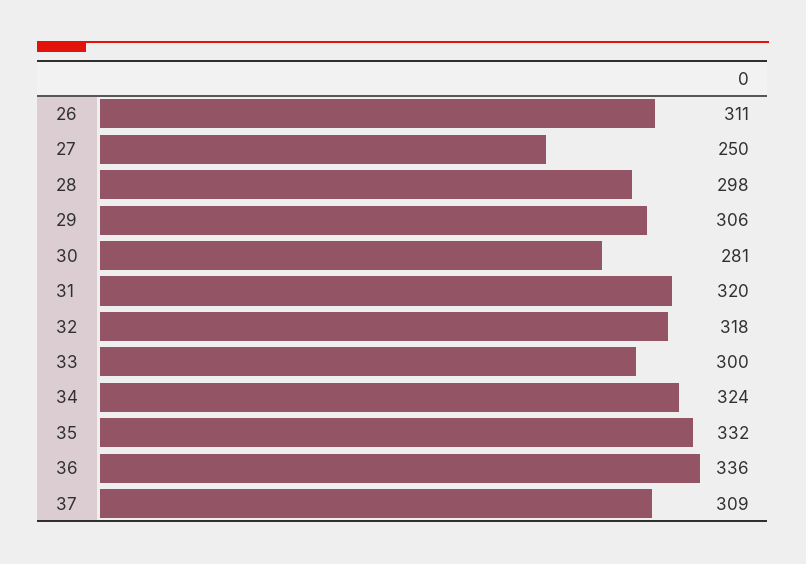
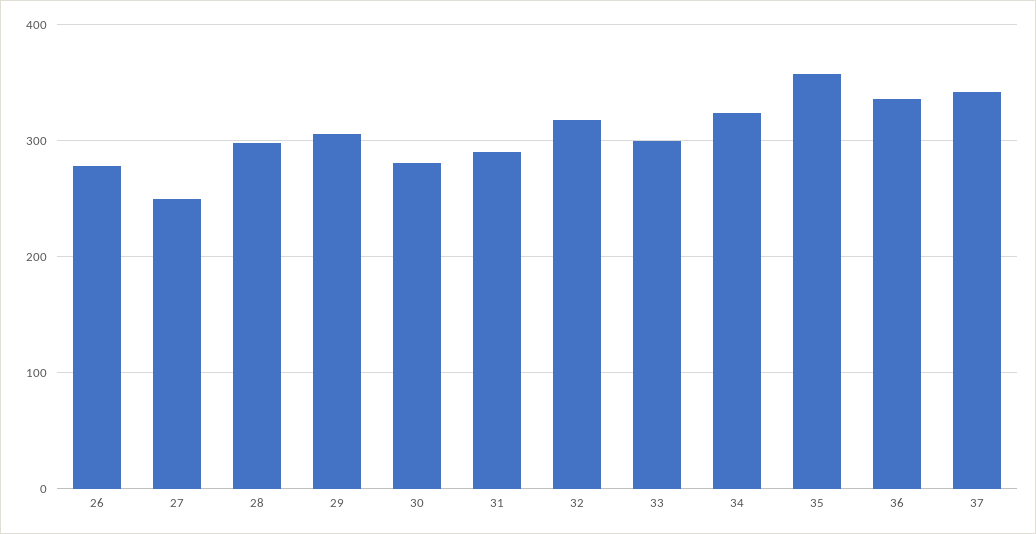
26: 311 -> 280
31: 320 -> 290
35: 332 -> 360
37: 309 -> 340

